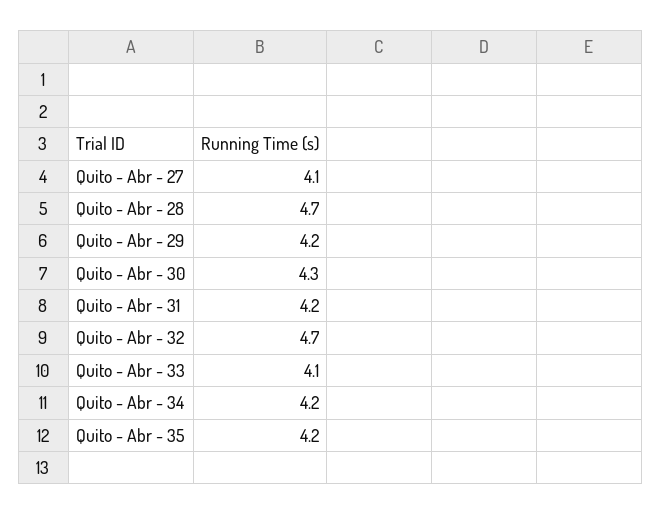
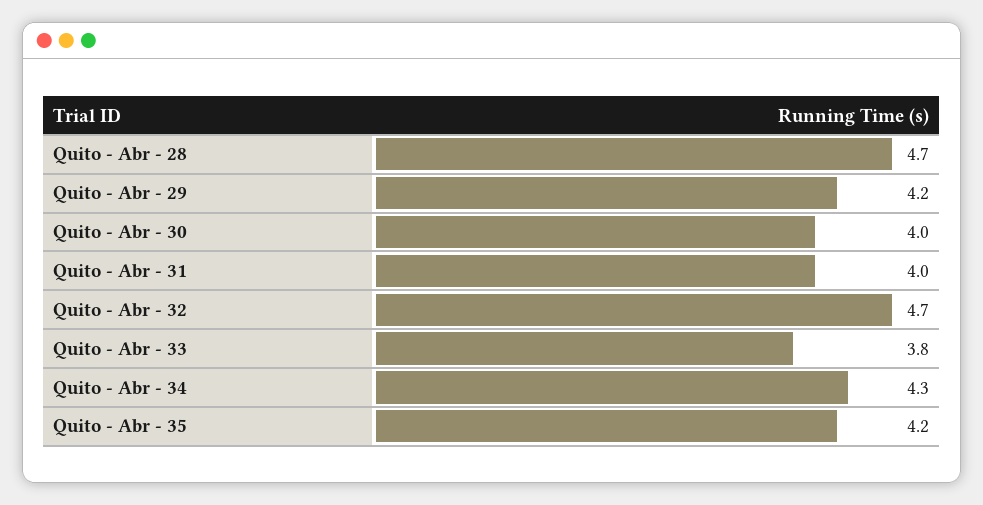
Quito - Abr - 27: 4.1 -> none
Quito - Abr - 30: 4.3 -> 4
Quito - Abr - 31: 4.2 -> 4
Quito - Abr - 33: 4.1 -> 3.8
Quito - Abr - 34: 4.2 -> 4.3

